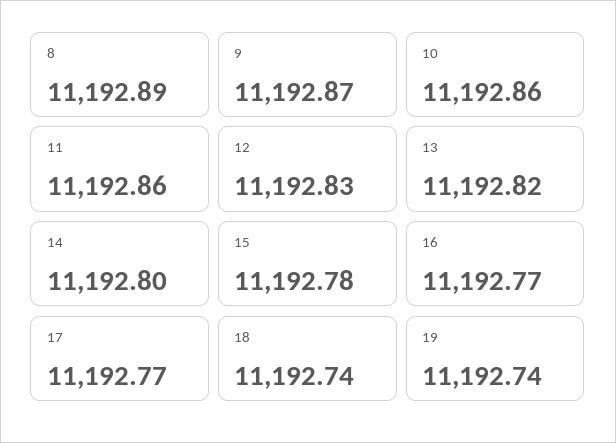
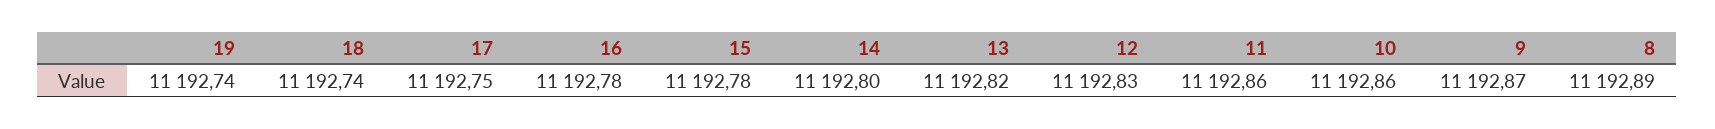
16: 11192.77 -> 11192.78
17: 11192.77 -> 11192.75

